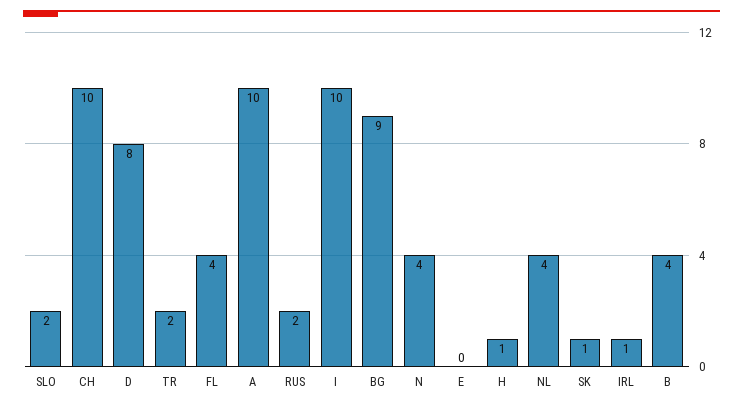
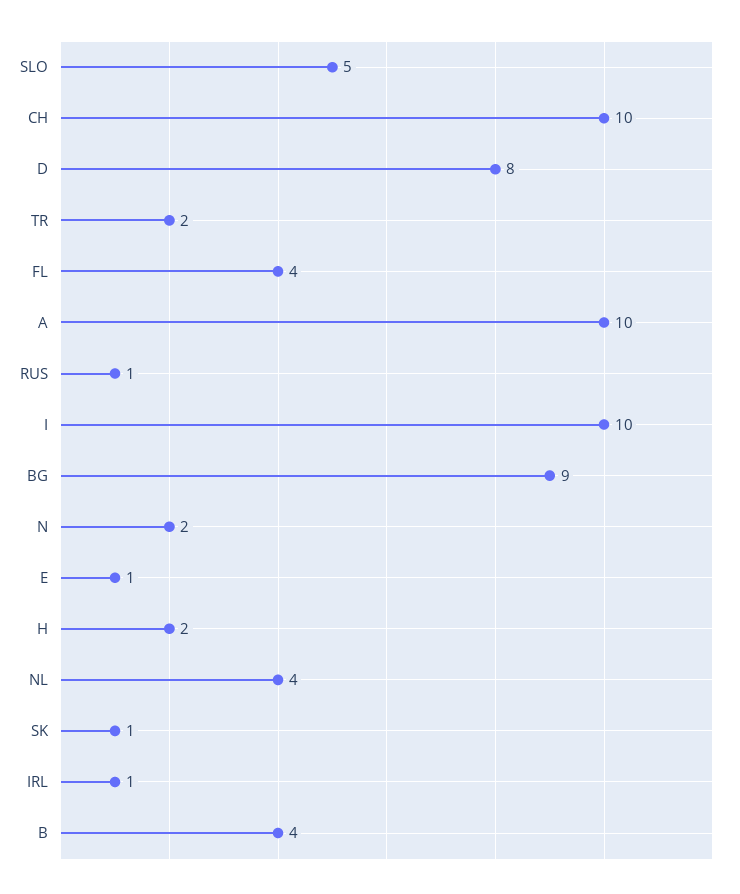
SLO: 2 -> 5
RUS: 2 -> 1
N: 4 -> 2
E: 0 -> 1
H: 1 -> 2

